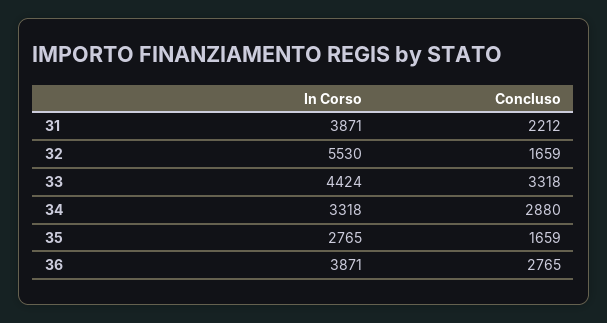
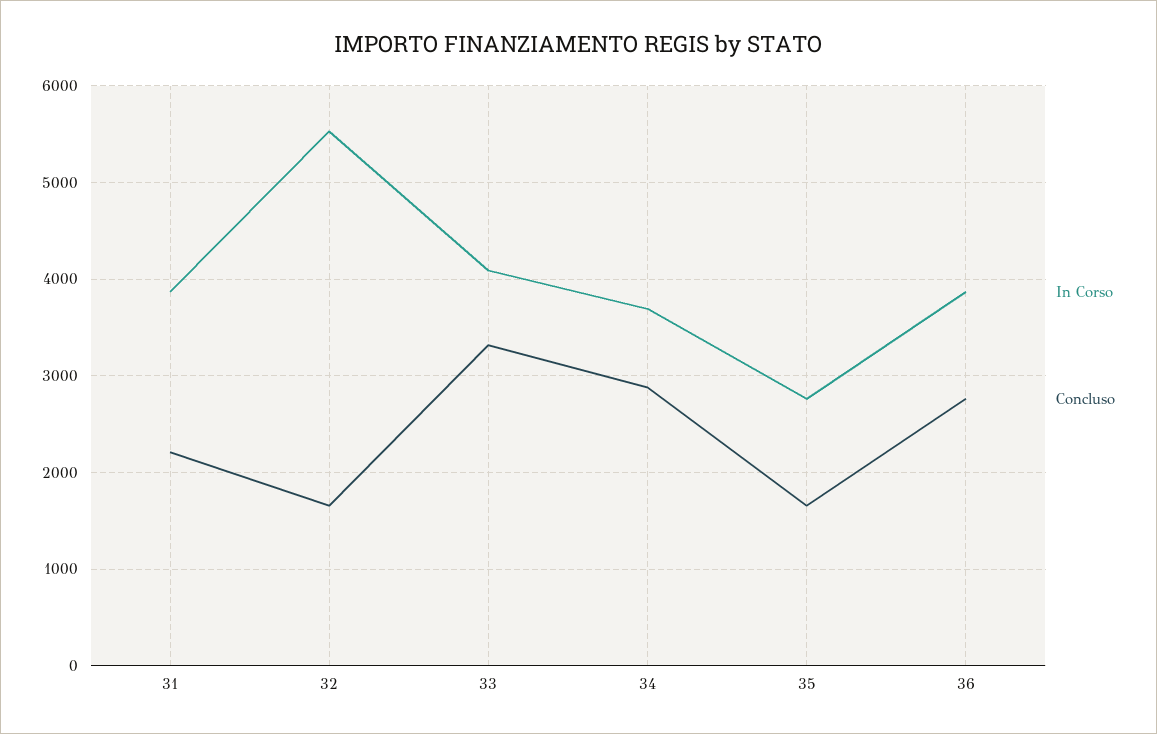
In Corso, 33: 4424 -> 4100
In Corso, 34: 3318 -> 3700

